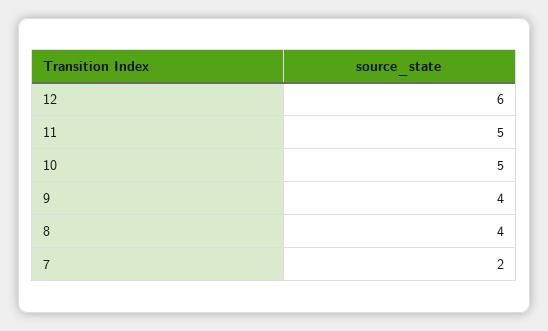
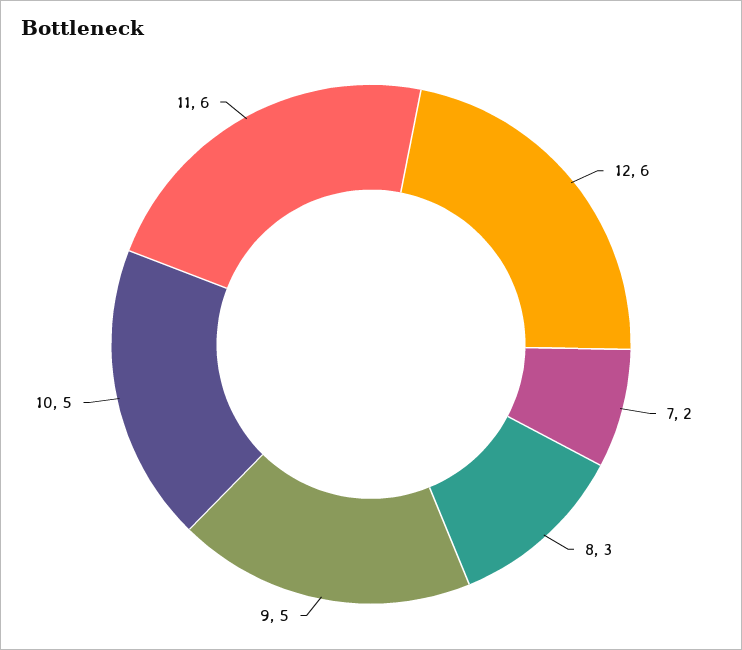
11: 5 -> 6
9: 4 -> 5
8: 4 -> 3

